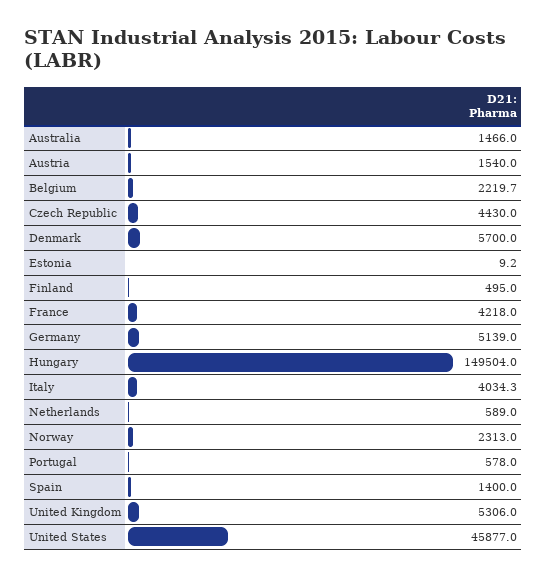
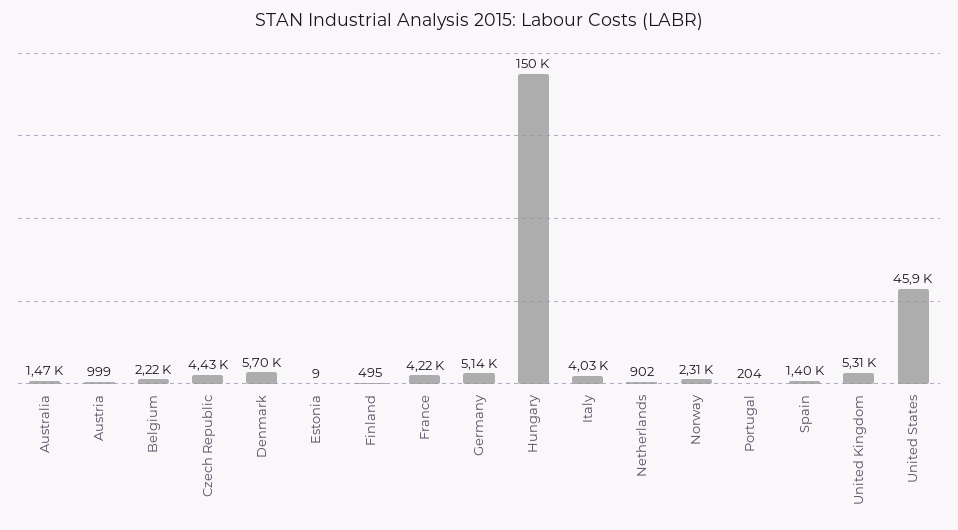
Austria: 1540 -> 999
Netherlands: 589 -> 902
Portugal: 578 -> 204

